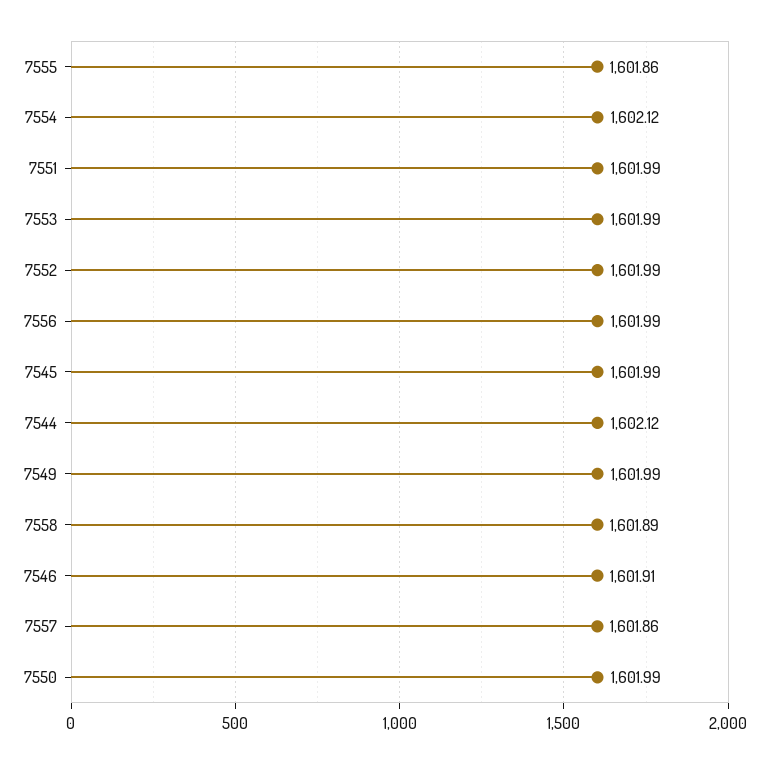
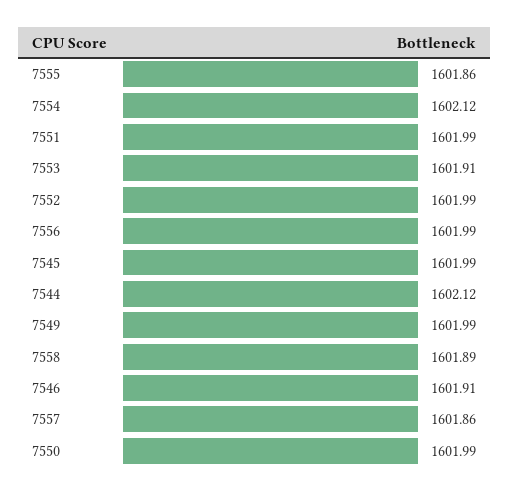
7553: 1601.99 -> 1601.91

